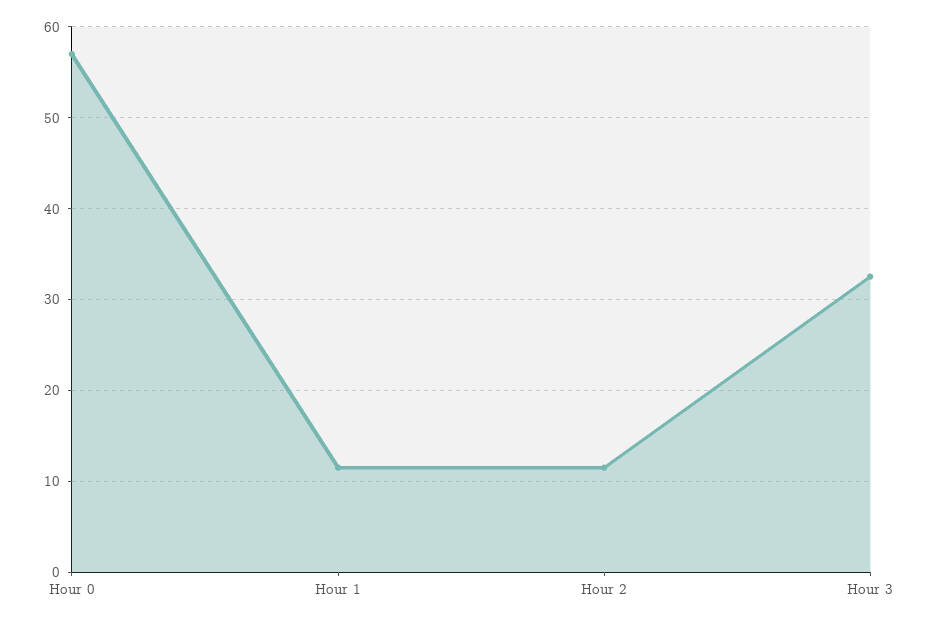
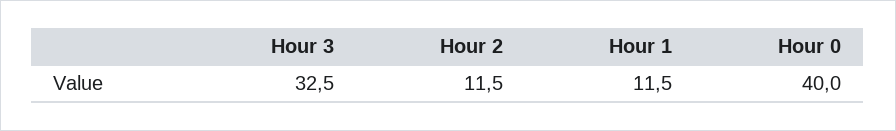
Hour 0: 57 -> 40

